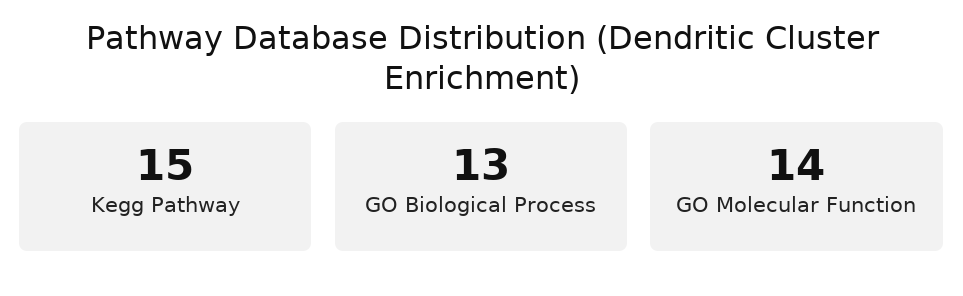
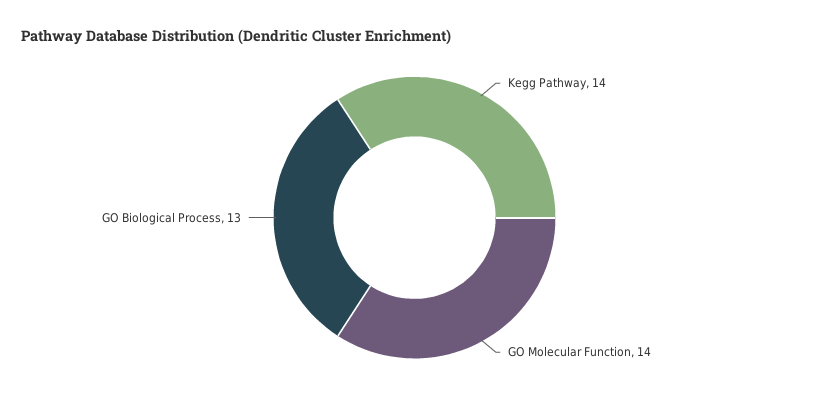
Kegg Pathway: 15 -> 14

